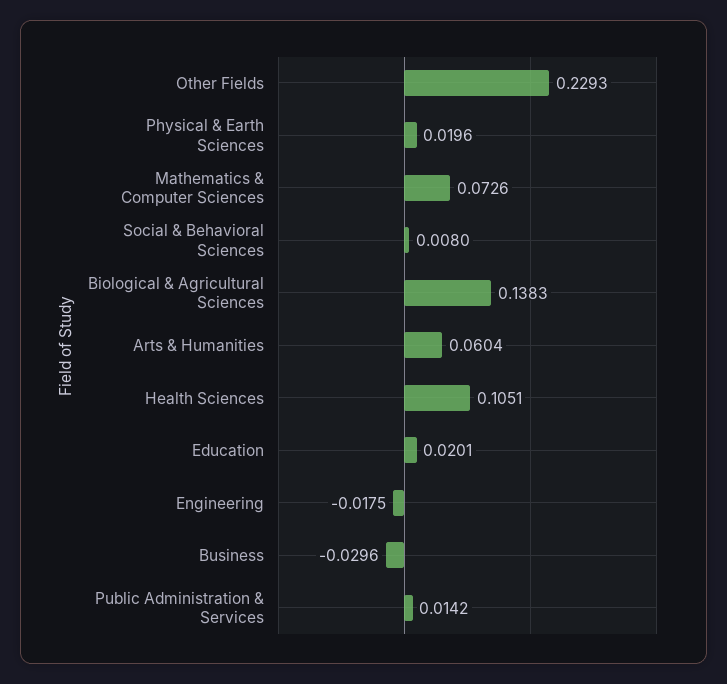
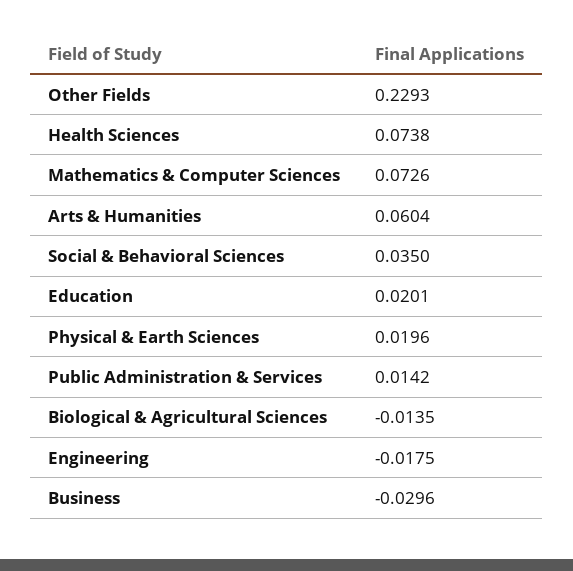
Social & Behavioral Sciences: 0.008 -> 0.035
Biological & Agricultural Sciences: 0.1383 -> -0.0135
Health Sciences: 0.1051 -> 0.0738

